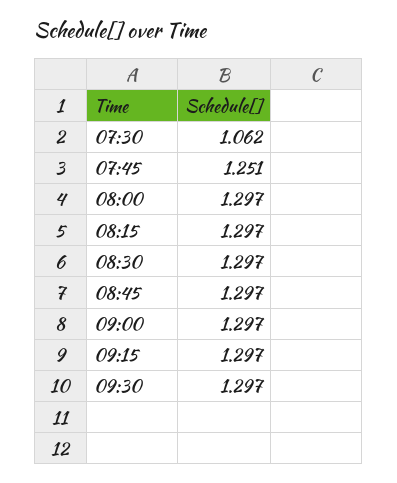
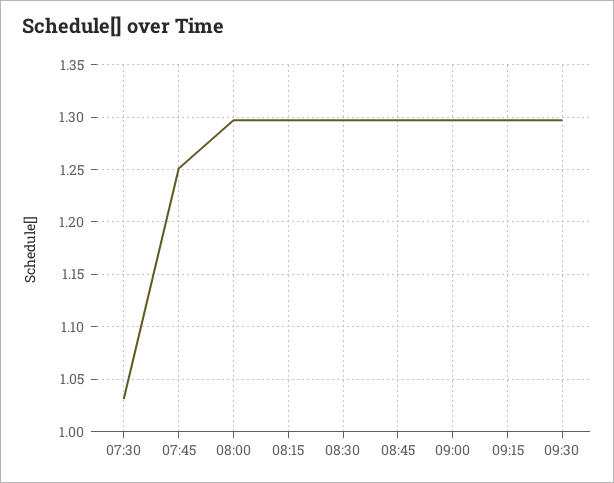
07:30: 1.062 -> 1.03

